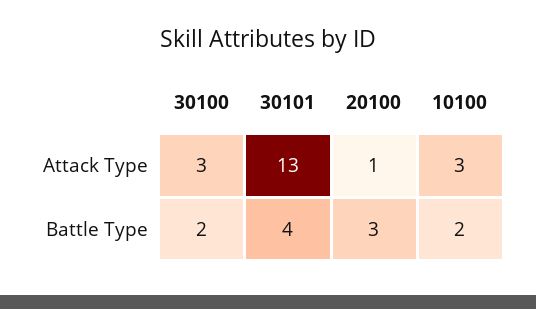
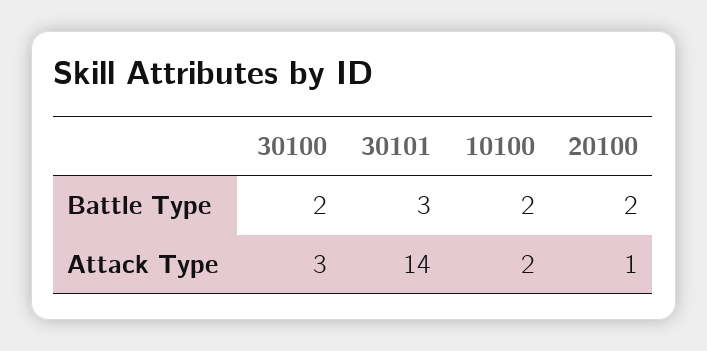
30101, Attack Type: 13 -> 14
10100, Attack Type: 3 -> 2
30101, Battle Type: 4 -> 3
20100, Battle Type: 3 -> 2

